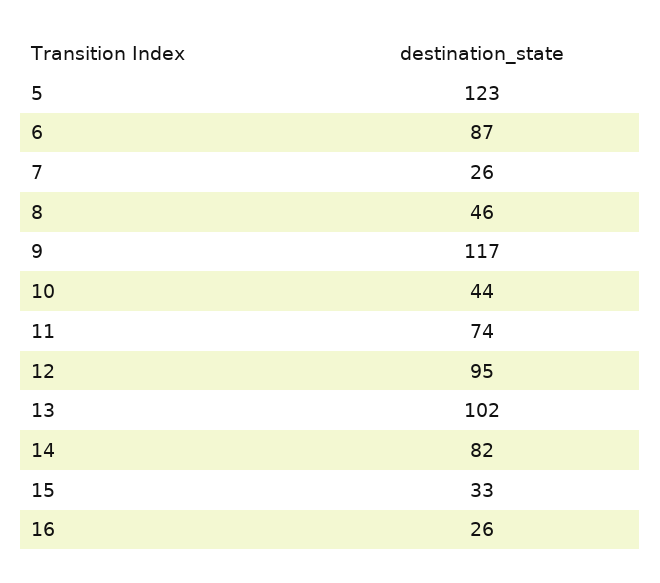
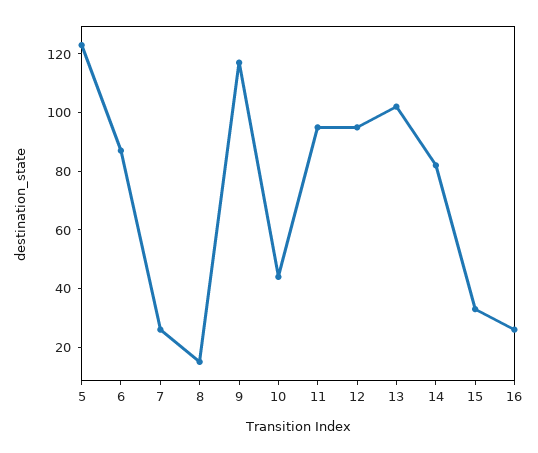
8: 46 -> 15
11: 74 -> 95

